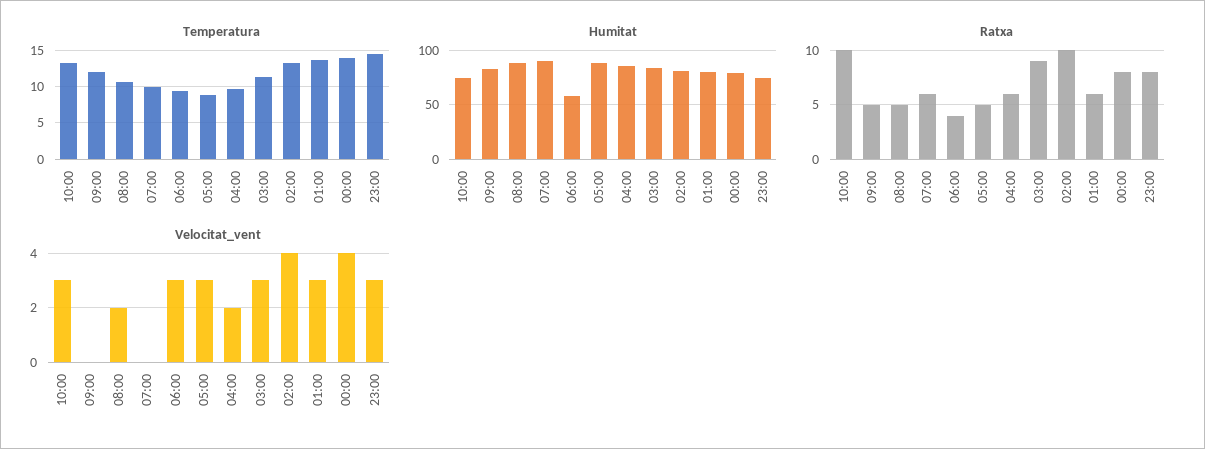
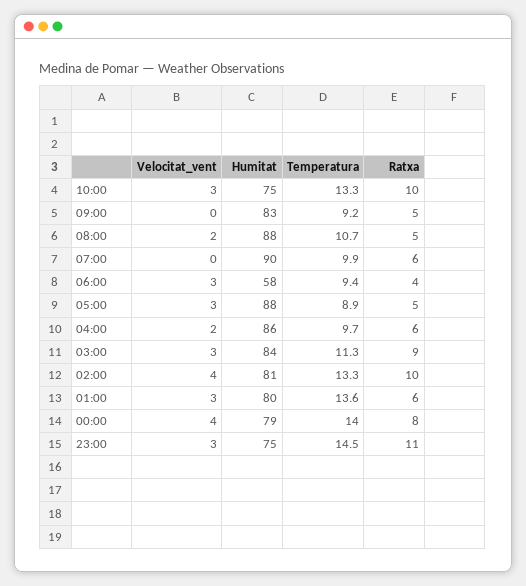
Temperatura, 09:00: 12 -> 9.2
Ratxa, 23:00: 8 -> 11

